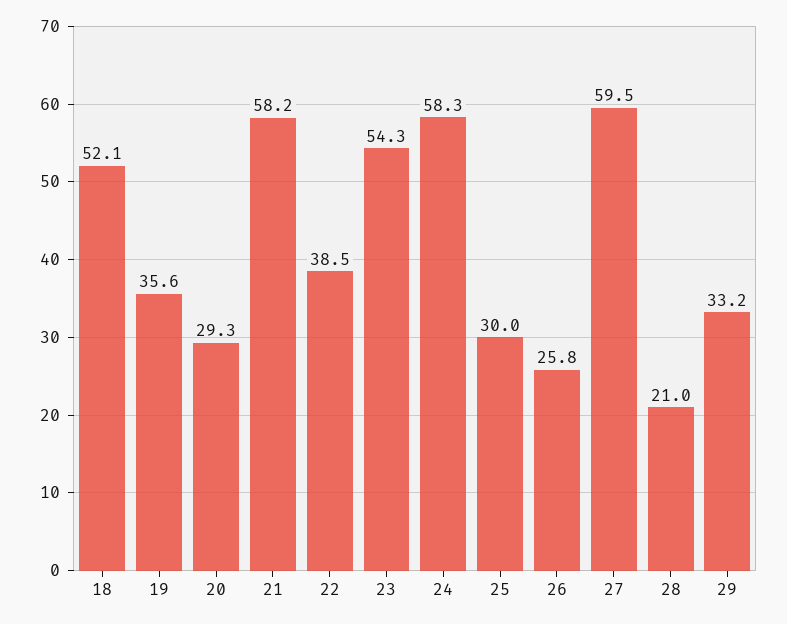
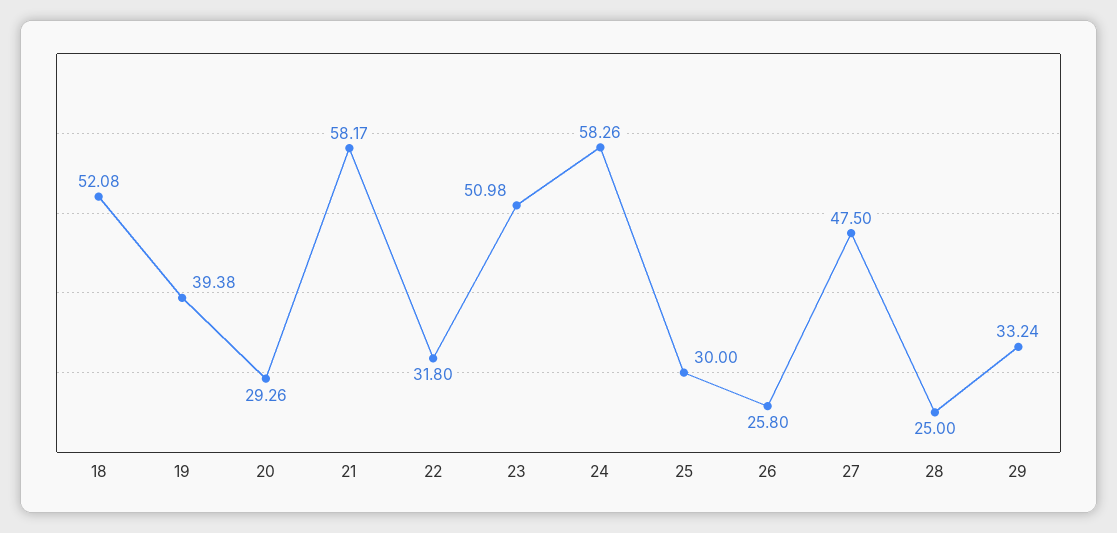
19: 35.6 -> 39.38
22: 38.5 -> 31.8
23: 54.3 -> 50.98
27: 59.5 -> 47.5
28: 21 -> 25

